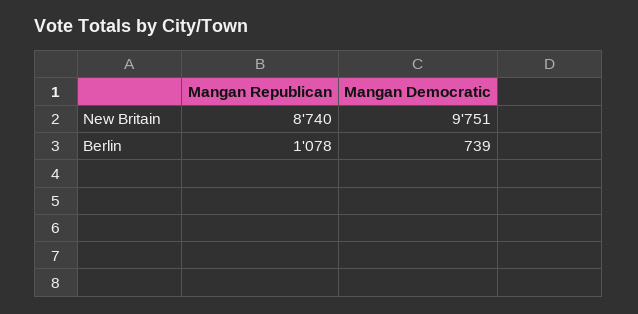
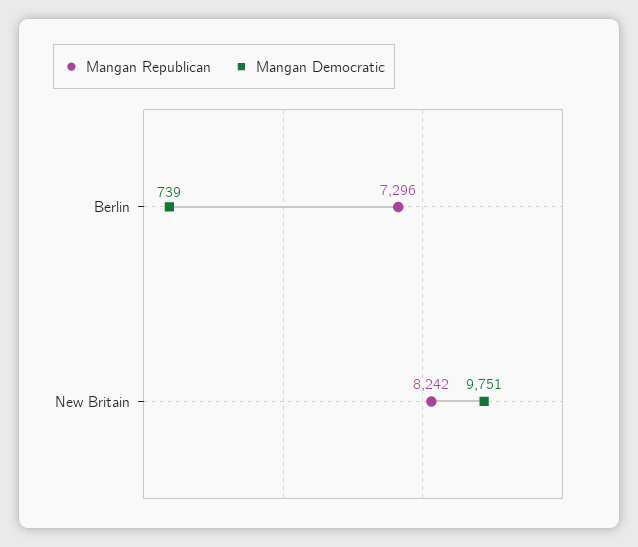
Mangan Republican, New Britain: 8740 -> 8242
Mangan Republican, Berlin: 1078 -> 7296

